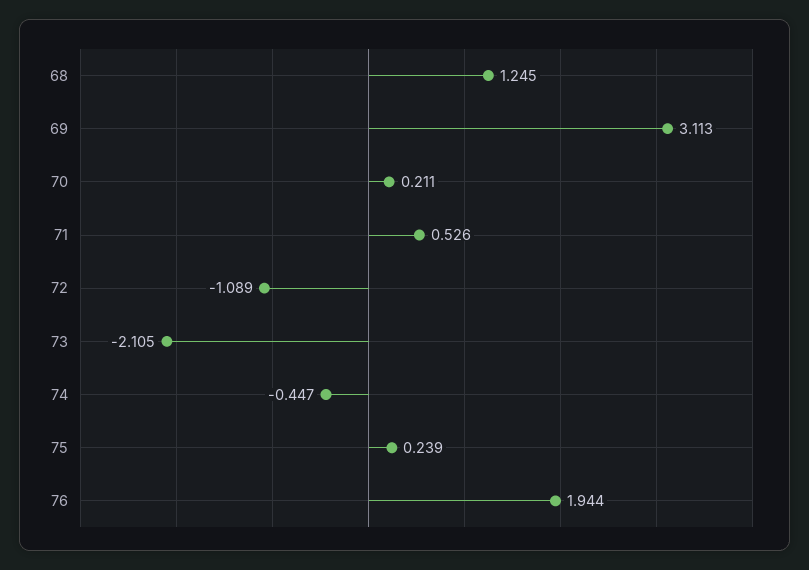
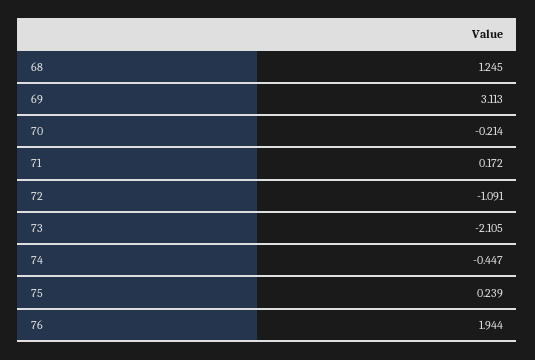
70: 0.211 -> -0.214
71: 0.526 -> 0.172
72: -1.089 -> -1.091

